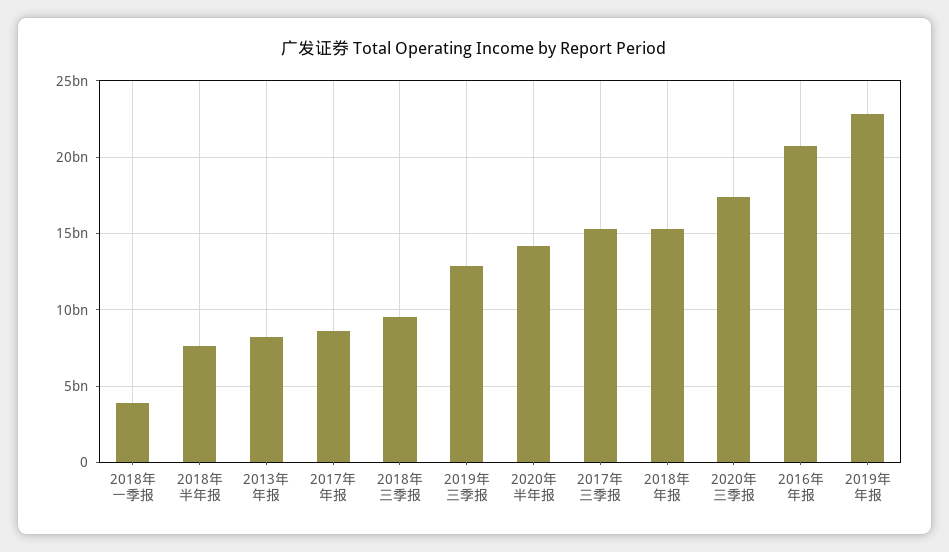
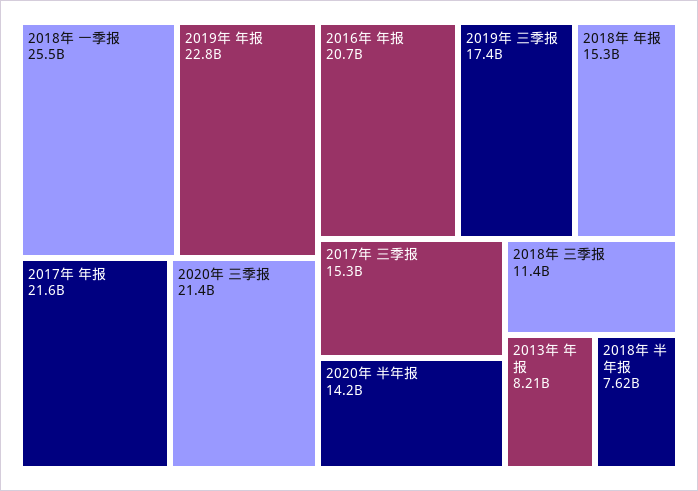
2018年 一季报: 4000000000 -> 25500000000
2017年 年报: 8500000000 -> 21600000000
2018年 三季报: 9500000000 -> 11400000000
2019年 三季报: 13000000000 -> 17400000000
2020年 三季报: 17500000000 -> 21400000000

